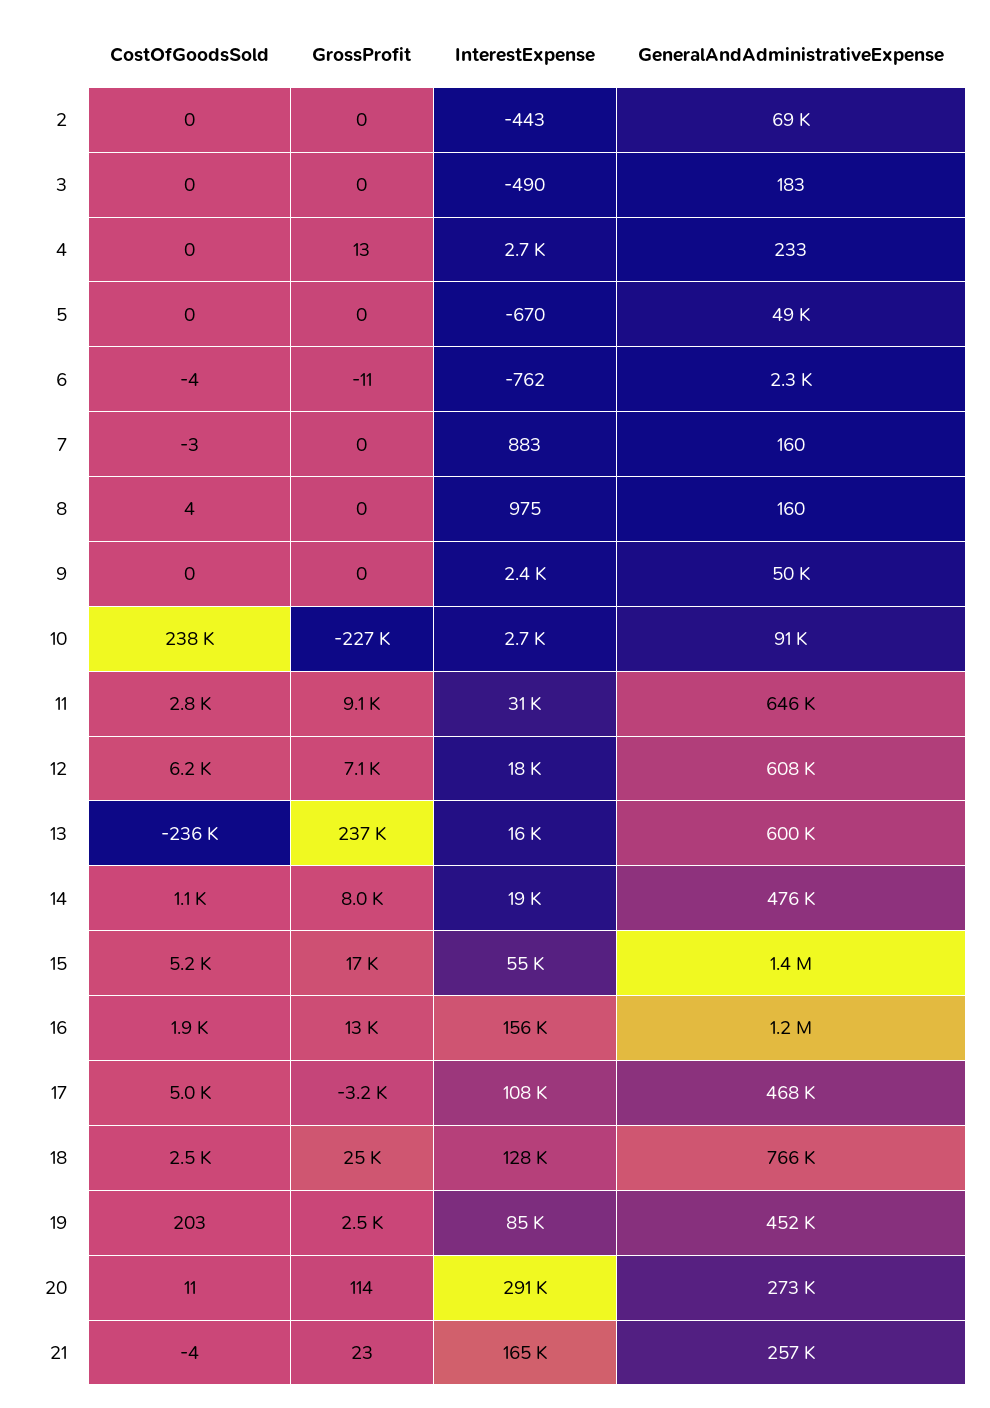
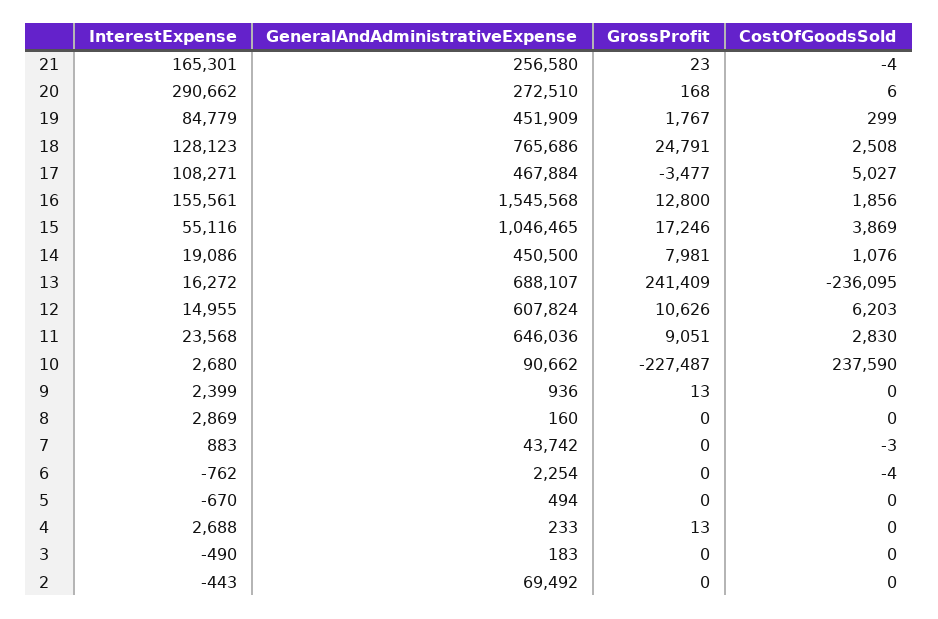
GeneralAndAdministrativeExpense, 5: 49000 -> 494
GrossProfit, 6: -11 -> 0
GeneralAndAdministrativeExpense, 7: 160 -> 43742
CostOfGoodsSold, 8: 4 -> 0
InterestExpense, 8: 975 -> 2869
GrossProfit, 9: 0 -> 13
GeneralAndAdministrativeExpense, 9: 50000 -> 936
InterestExpense, 11: 31000 -> 23568
GrossProfit, 12: 7100 -> 10626
InterestExpense, 12: 18000 -> 14955
GrossProfit, 13: 237000 -> 241409
GeneralAndAdministrativeExpense, 13: 600000 -> 688107
GeneralAndAdministrativeExpense, 14: 476000 -> 450500
CostOfGoodsSold, 15: 5200 -> 3869
GeneralAndAdministrativeExpense, 15: 1400000 -> 1046465
GeneralAndAdministrativeExpense, 16: 1200000 -> 1545568
GrossProfit, 17: -3200 -> -3477
CostOfGoodsSold, 19: 203 -> 299
GrossProfit, 19: 2500 -> 1767
CostOfGoodsSold, 20: 11 -> 6
GrossProfit, 20: 114 -> 168

